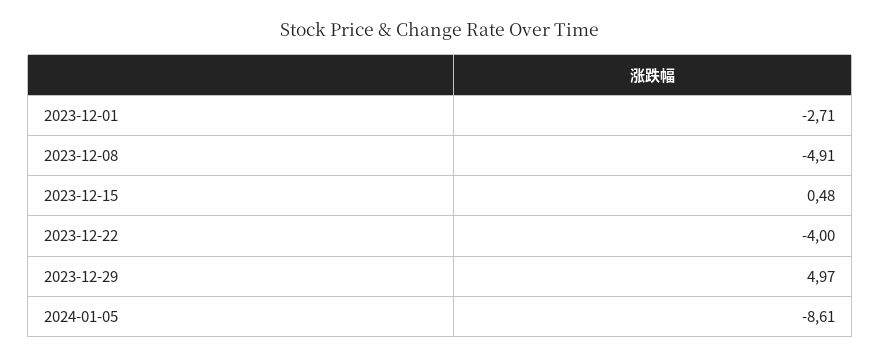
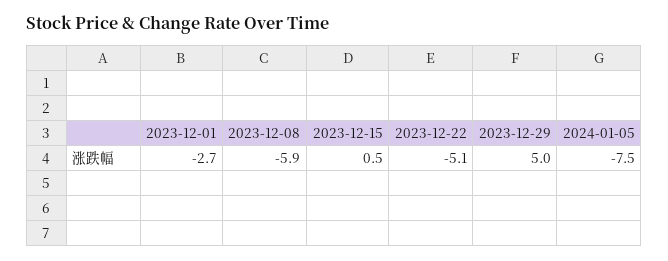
2023-12-08: -4.91 -> -5.9
2023-12-22: -4 -> -5.1
2024-01-05: -8.61 -> -7.5

